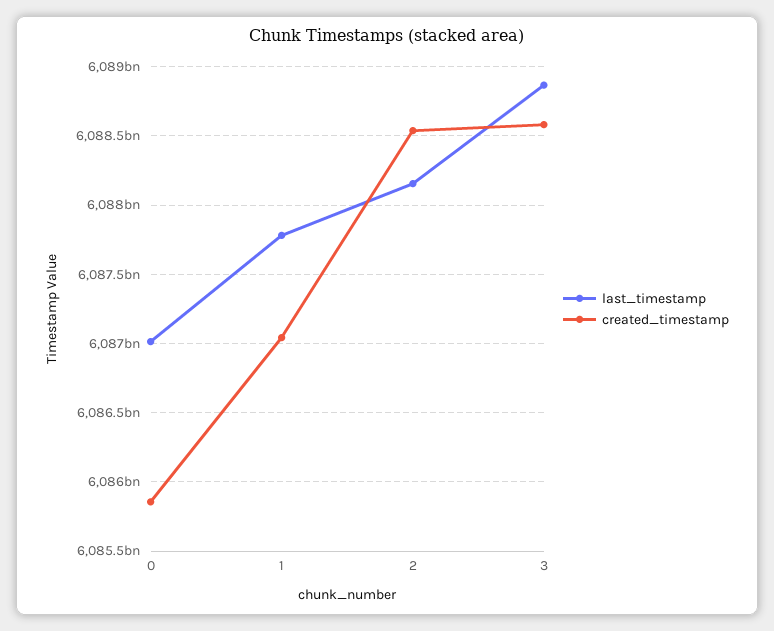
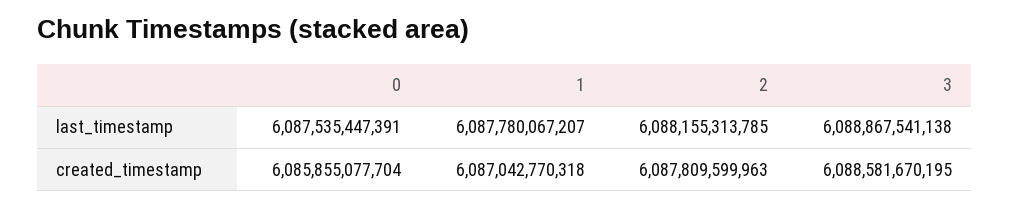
last_timestamp, 0: 6087000000000 -> 6087535447391
created_timestamp, 2: 6088550000000 -> 6087809599963

